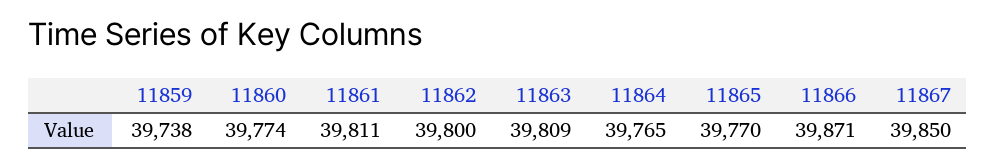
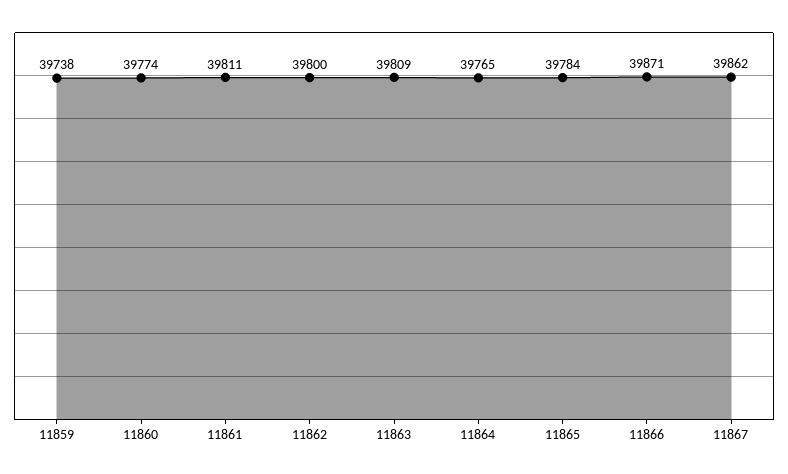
11865: 39770 -> 39784
11867: 39850 -> 39862

